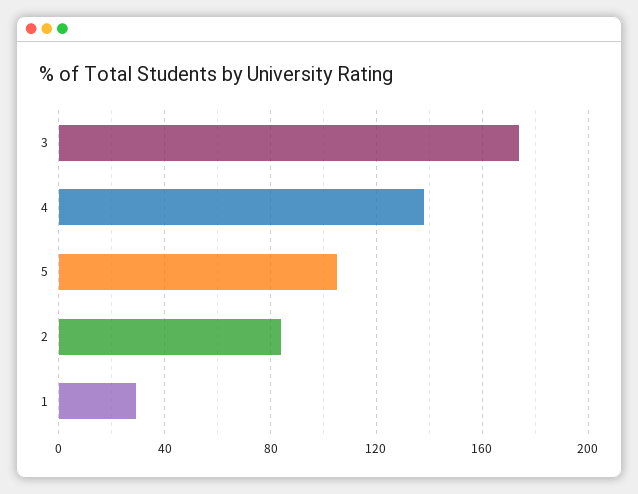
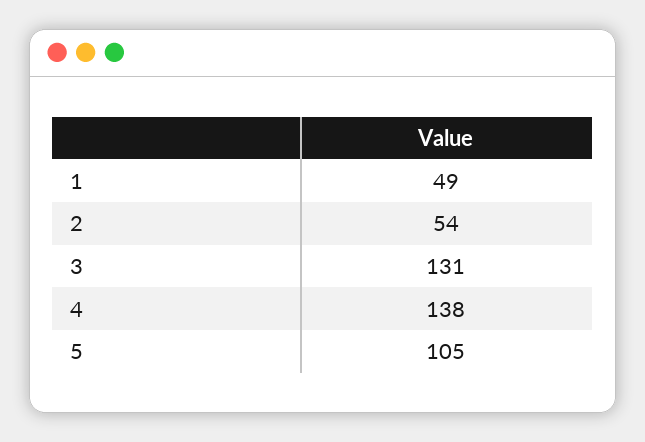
3: 175 -> 131
2: 85 -> 54
1: 30 -> 49

